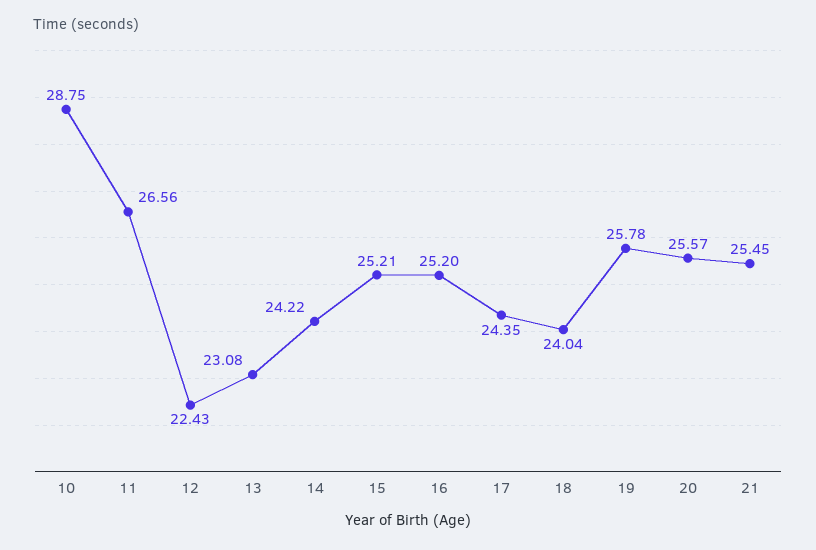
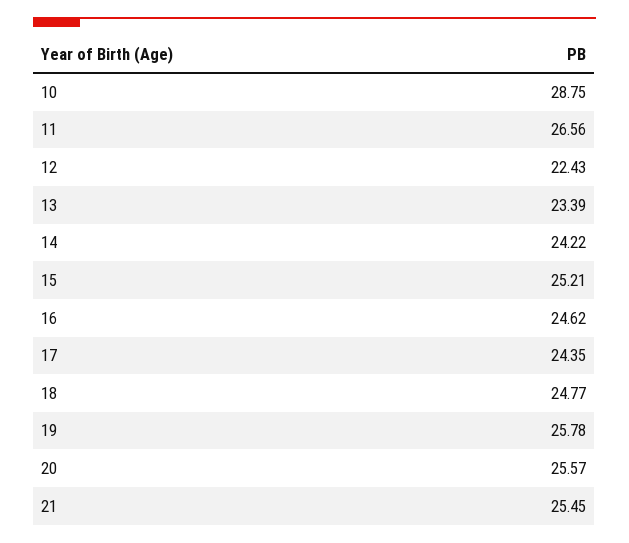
13: 23.08 -> 23.39
16: 25.2 -> 24.62
18: 24.04 -> 24.77

